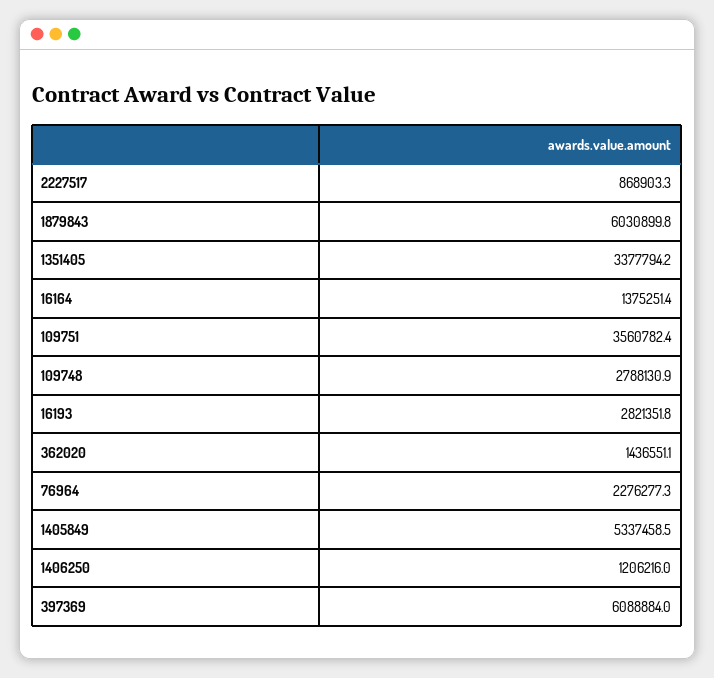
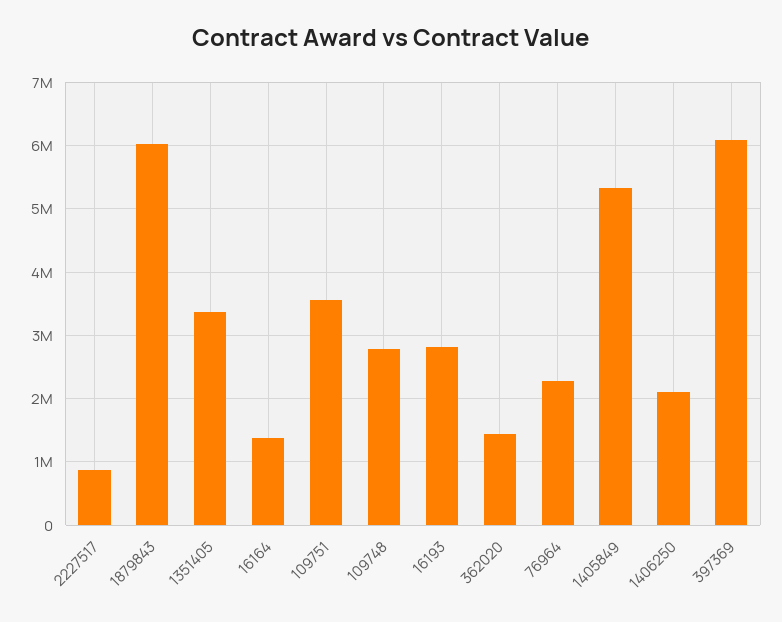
1406250: 1206216 -> 2100000

